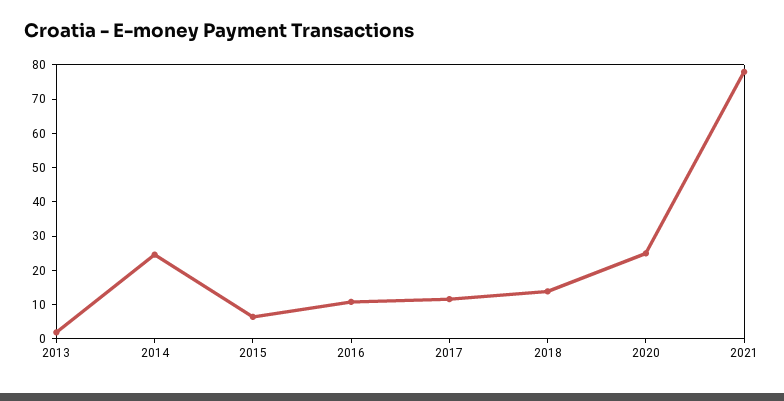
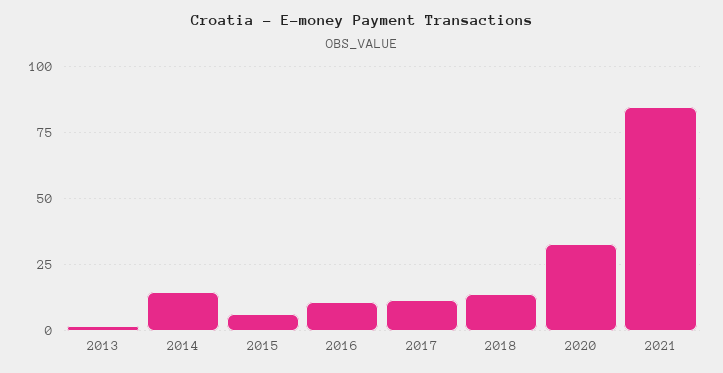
2014: 25 -> 15
2020: 25 -> 32.5
2021: 77.5 -> 85

